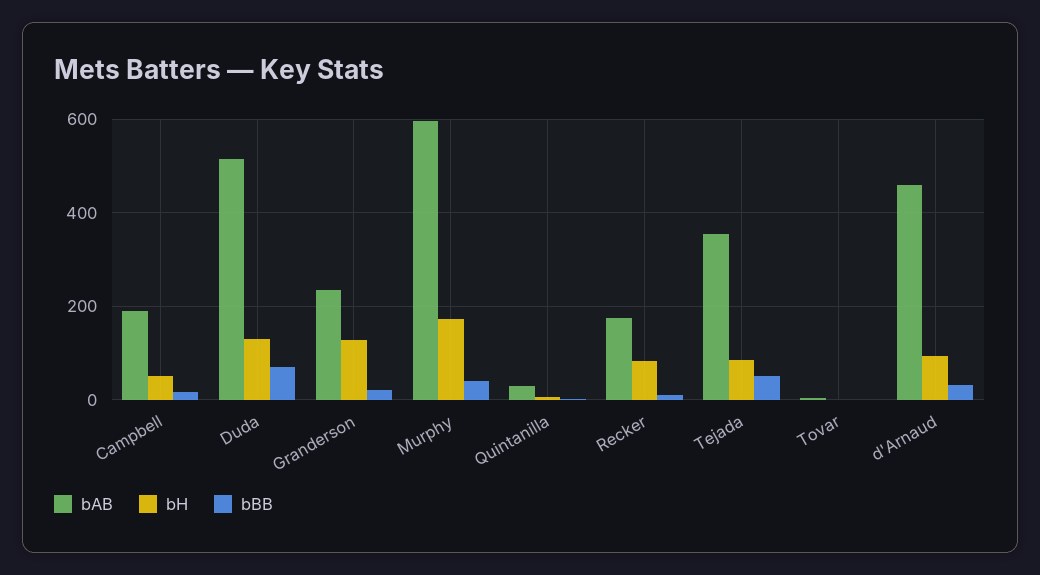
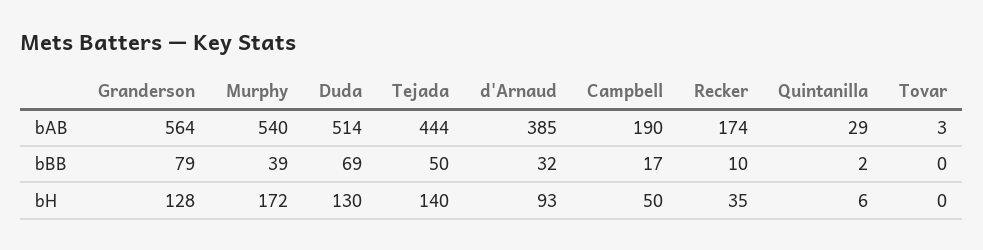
bAB, Granderson: 240 -> 564
bBB, Granderson: 20 -> 79
bAB, Murphy: 600 -> 540
bH, Recker: 80 -> 35
bAB, Tejada: 360 -> 444
bH, Tejada: 80 -> 140
bAB, d'Arnaud: 460 -> 385

